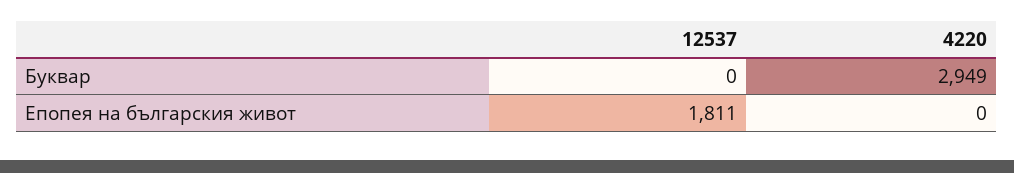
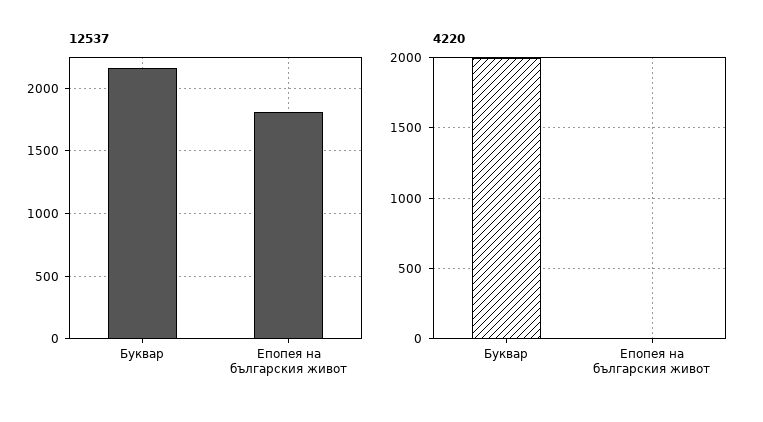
12537, Буквар: 0 -> 2150
4220, Буквар: 2949 -> 2000

